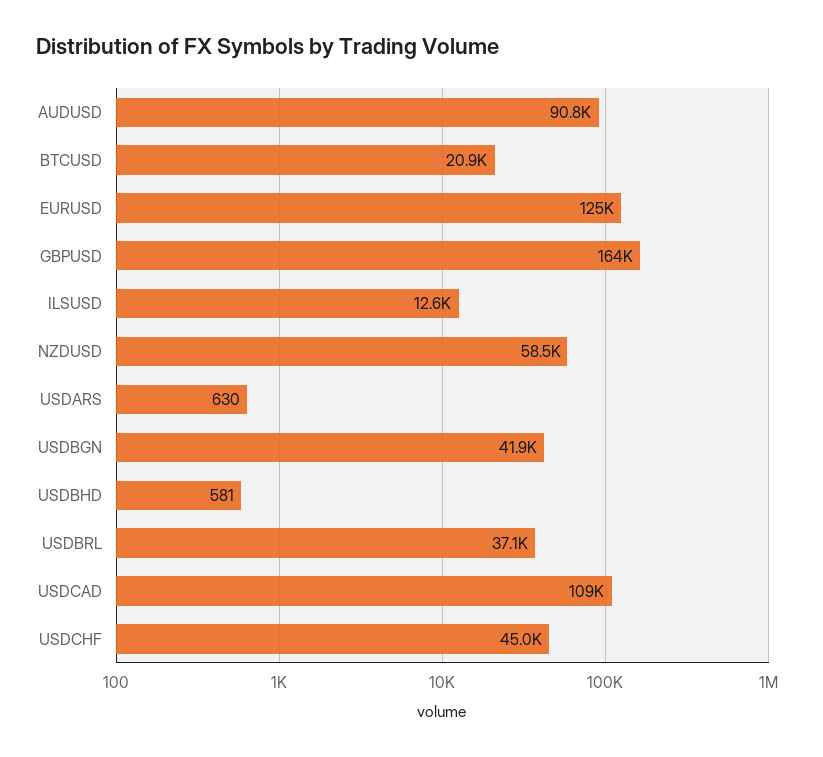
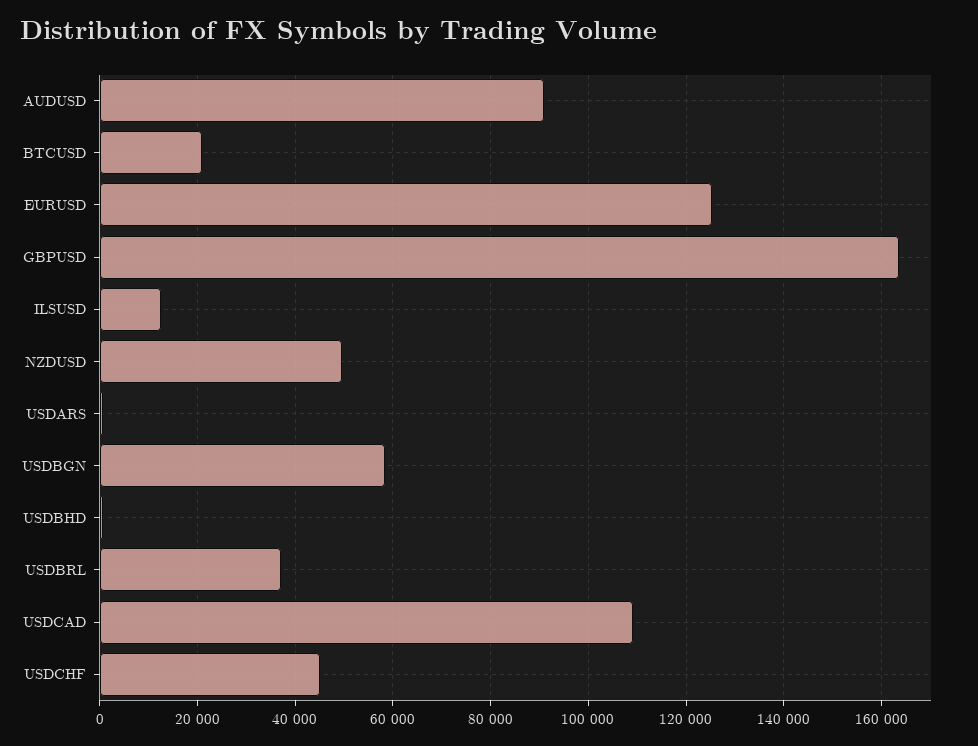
NZDUSD: 58500 -> 50000
USDBGN: 41900 -> 58000

